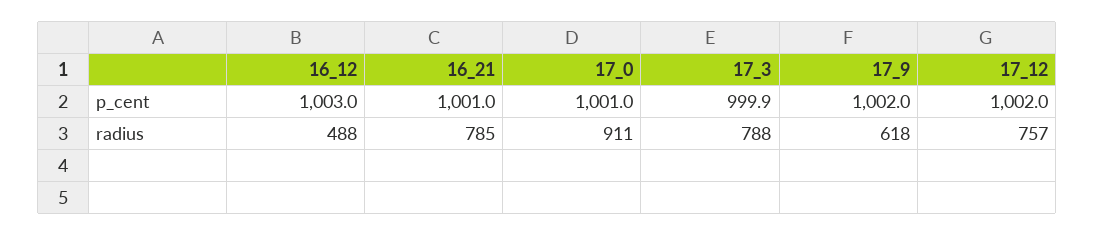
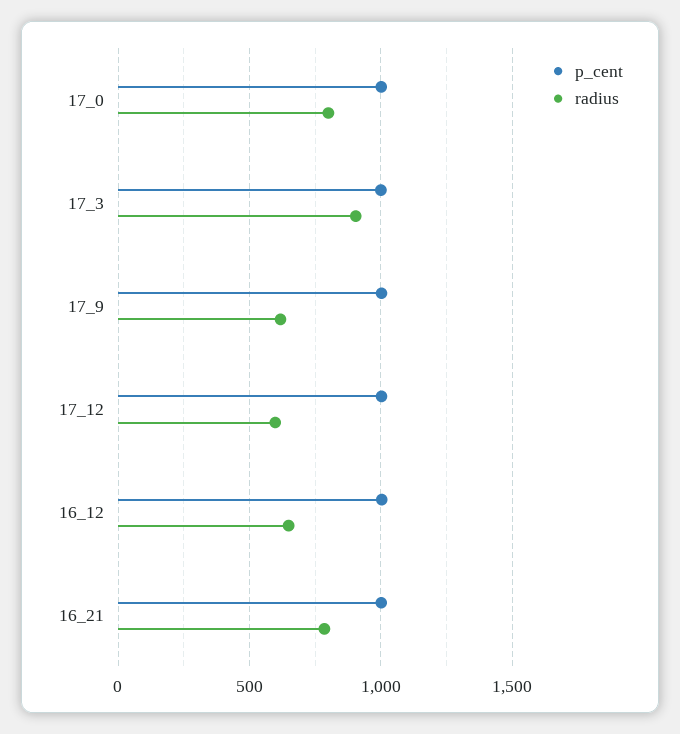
radius, 16_12: 488 -> 650
radius, 17_0: 911 -> 800
radius, 17_3: 788 -> 900
radius, 17_12: 757 -> 600

